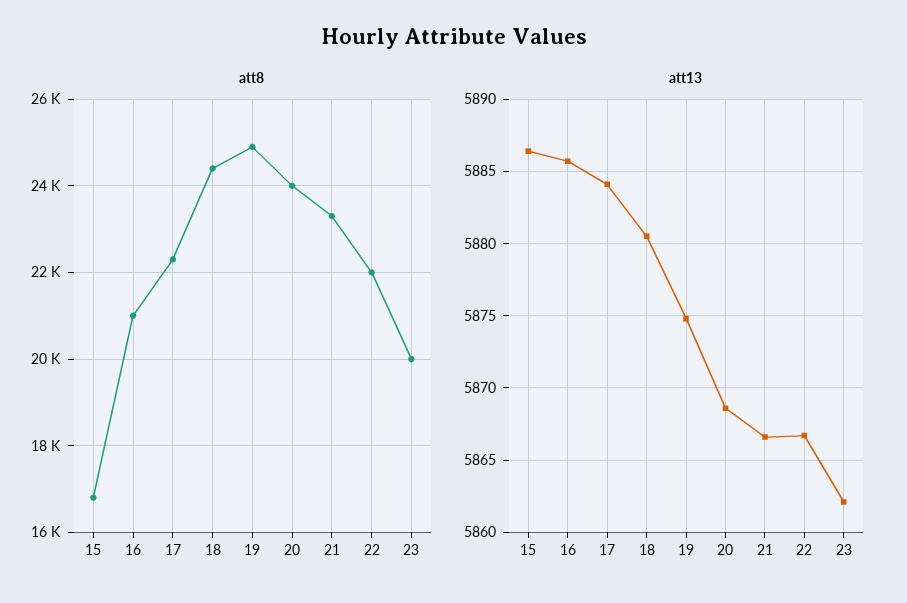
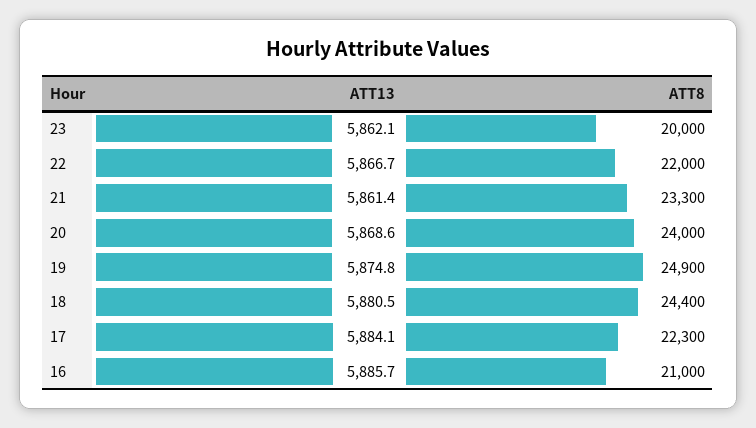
att8, 15: 16800 -> none
att13, 15: 5886.5 -> none
att13, 21: 5866.5 -> 5861.4

